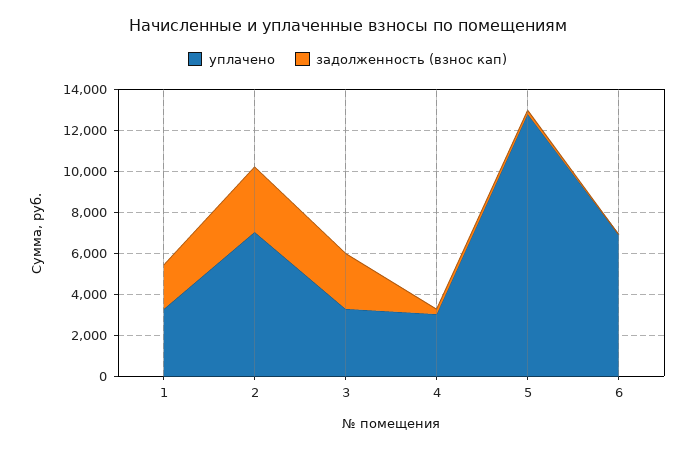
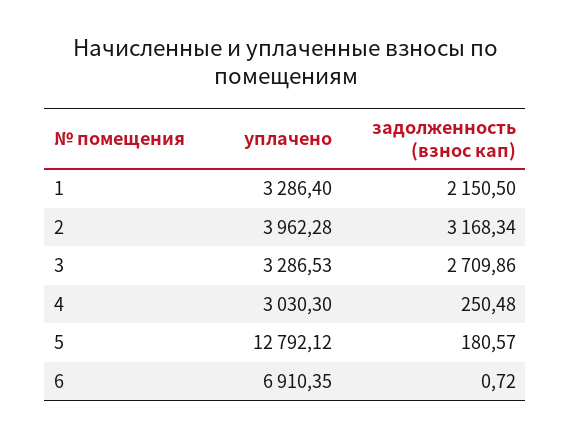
уплачено, 2: 7000 -> 3962.28

